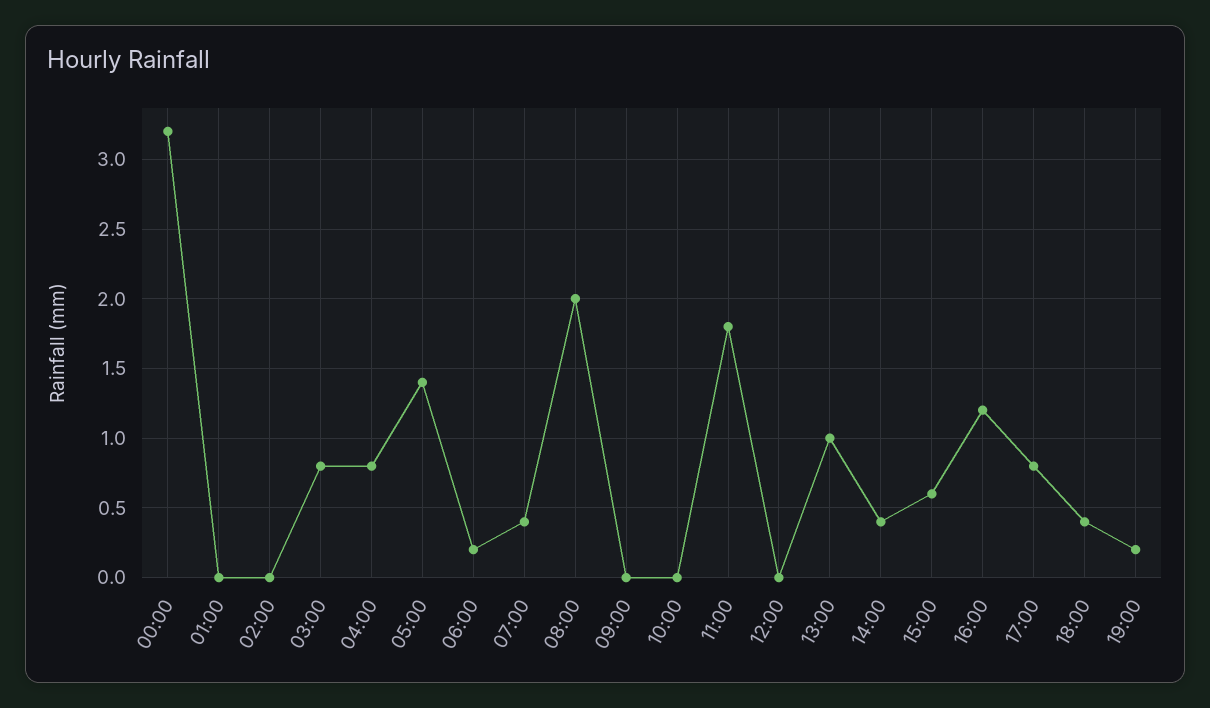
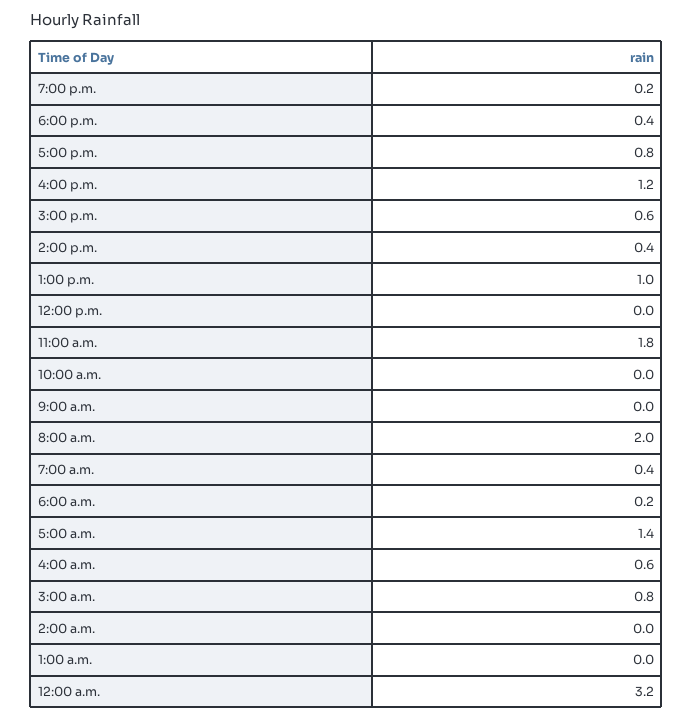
04:00: 0.8 -> 0.6

